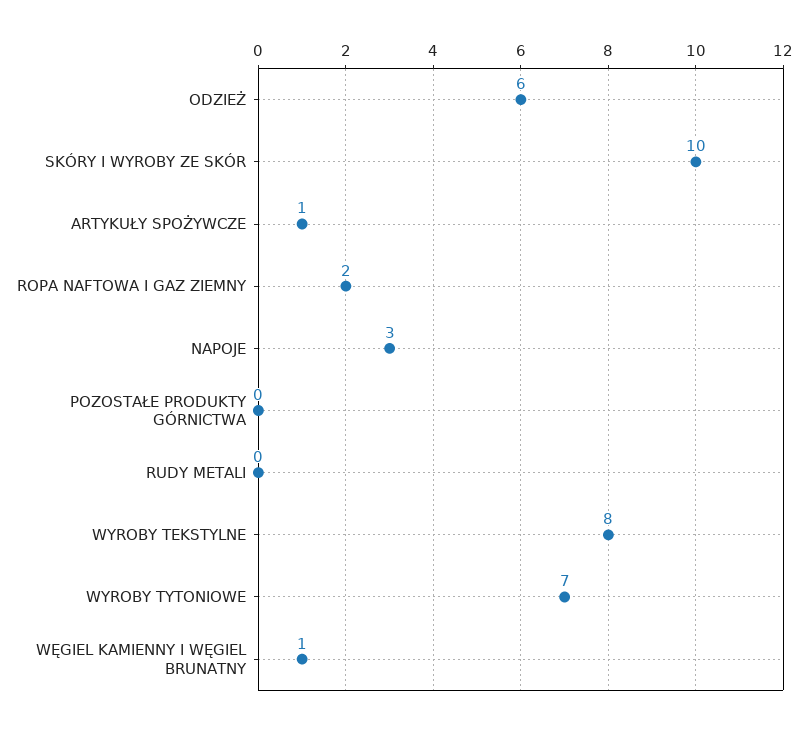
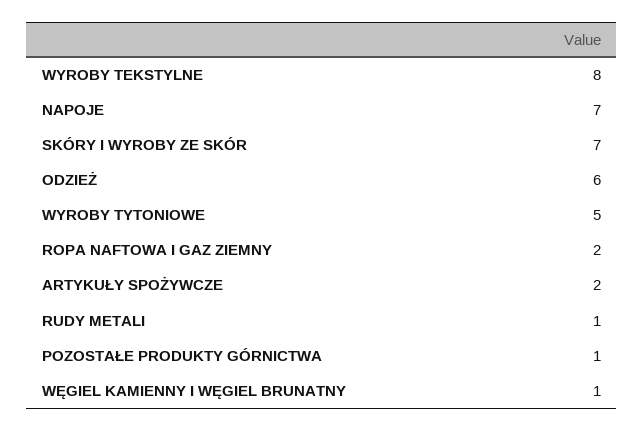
SKÓRY I WYROBY ZE SKÓR: 10 -> 7
ARTYKUŁY SPOŻYWCZE: 1 -> 2
NAPOJE: 3 -> 7
POZOSTAŁE PRODUKTY GÓRNICTWA: 0 -> 1
RUDY METALI: 0 -> 1
WYROBY TYTONIOWE: 7 -> 5

